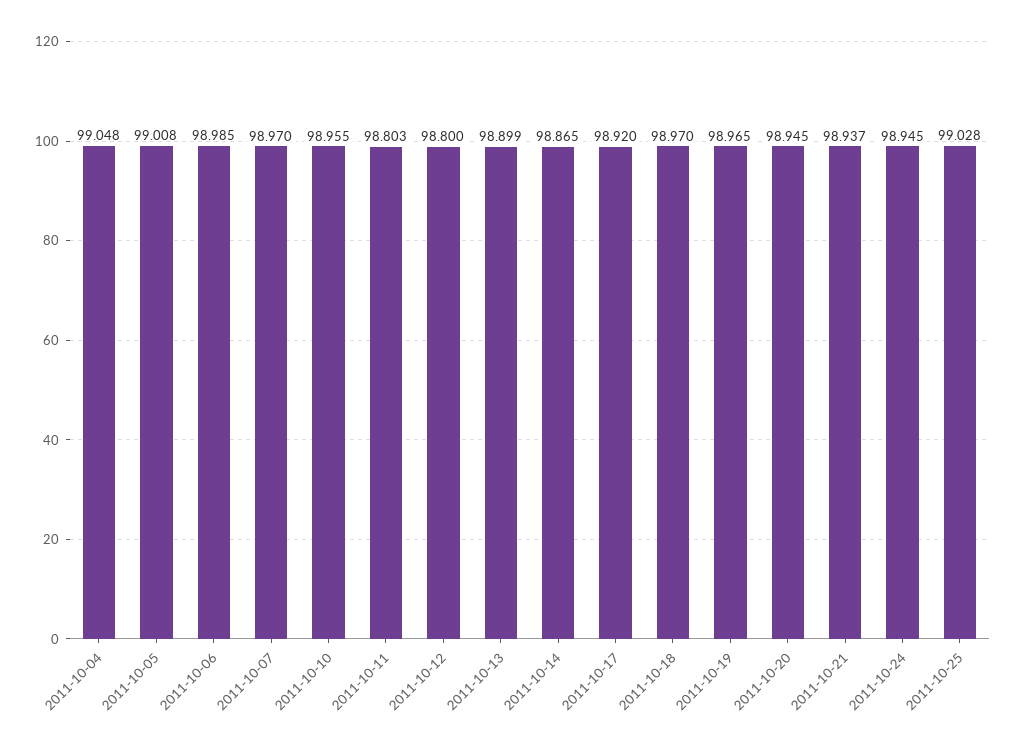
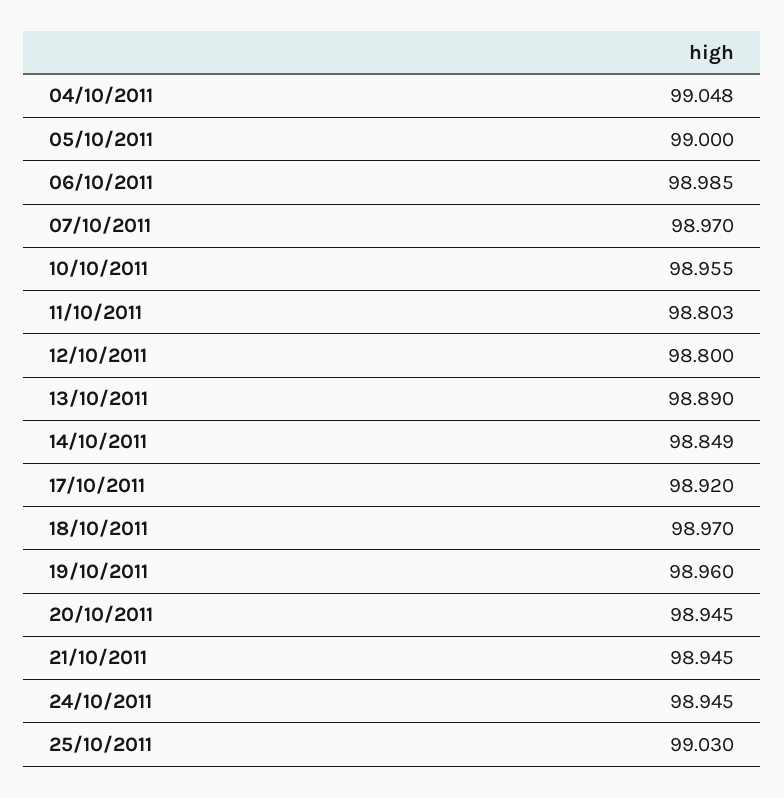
2011-10-05: 99.008 -> 99
2011-10-13: 98.899 -> 98.89
2011-10-14: 98.865 -> 98.849
2011-10-19: 98.965 -> 98.96
2011-10-21: 98.937 -> 98.945
2011-10-25: 99.028 -> 99.03

